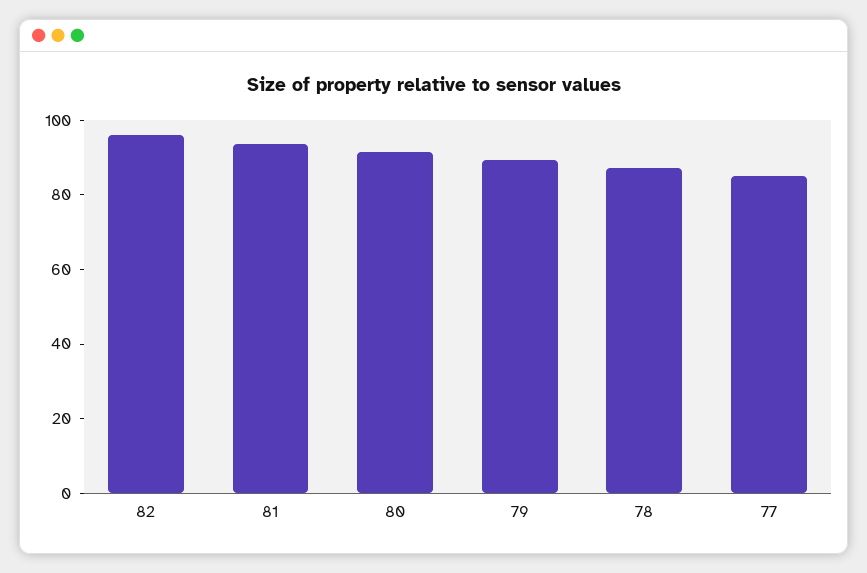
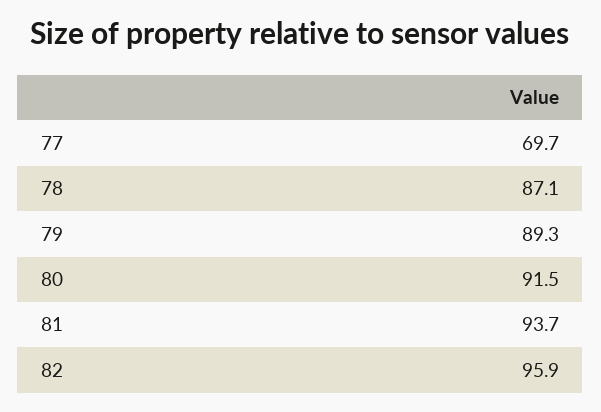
77: 85 -> 69.7

